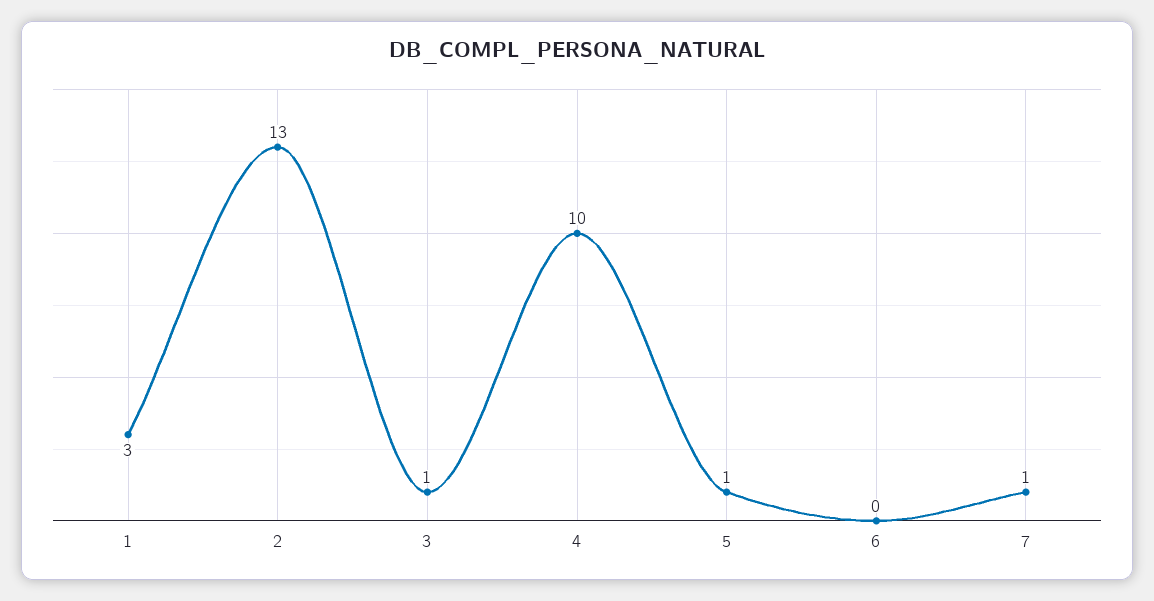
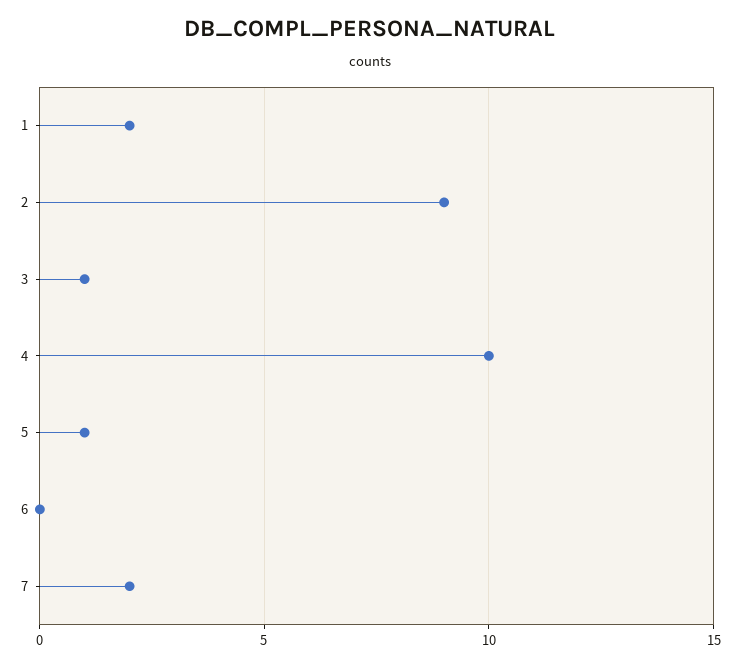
1: 3 -> 2
2: 13 -> 9
7: 1 -> 2

